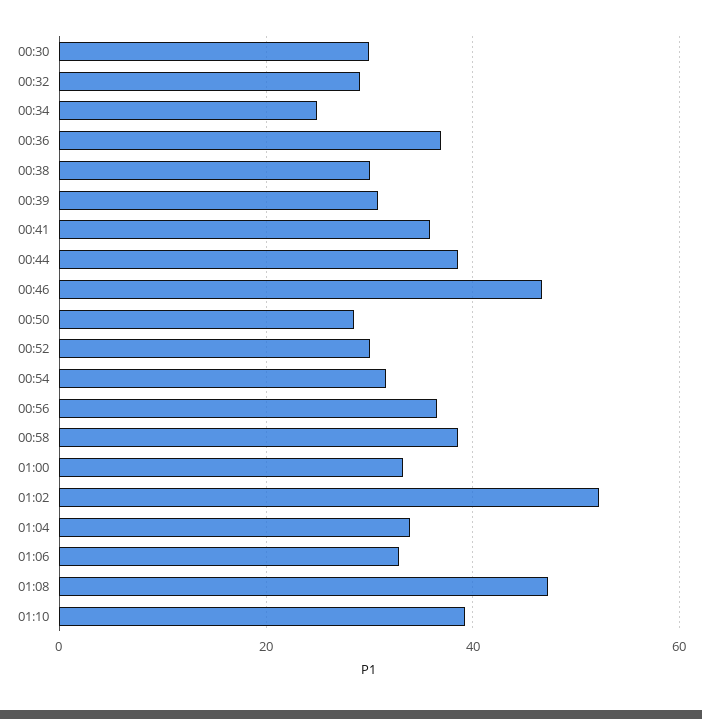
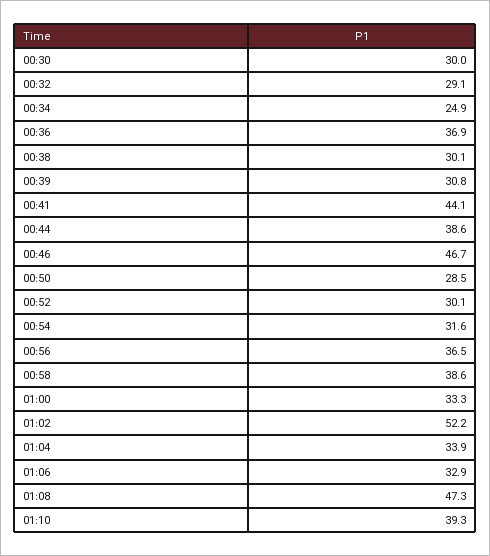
00:41: 36 -> 44.1

